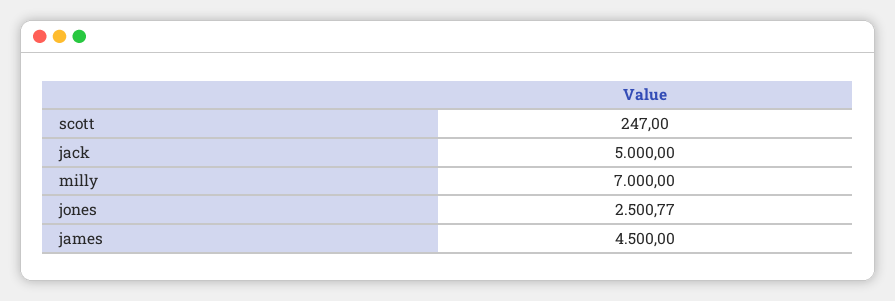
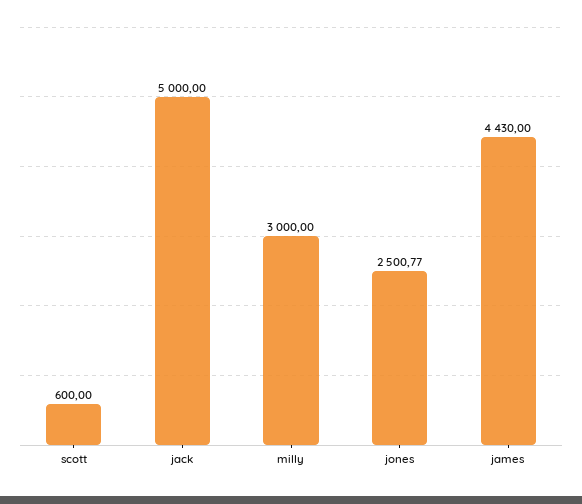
scott: 247 -> 600
milly: 7000 -> 3000
james: 4500 -> 4430

